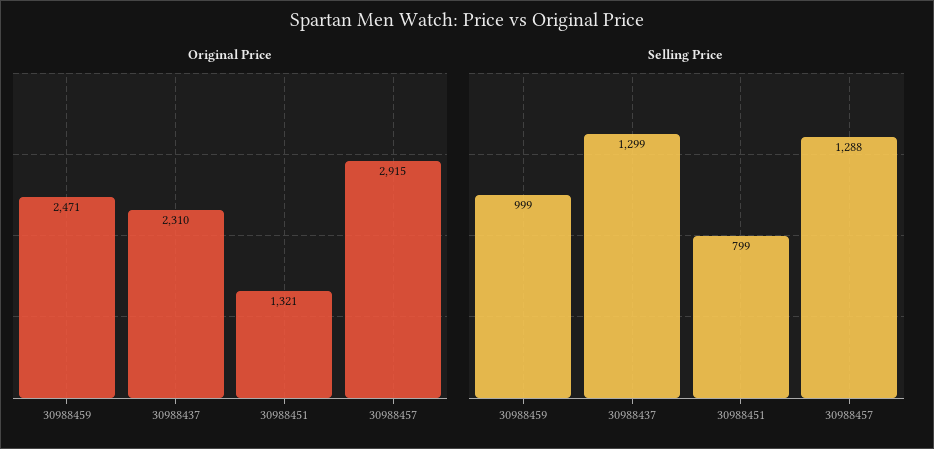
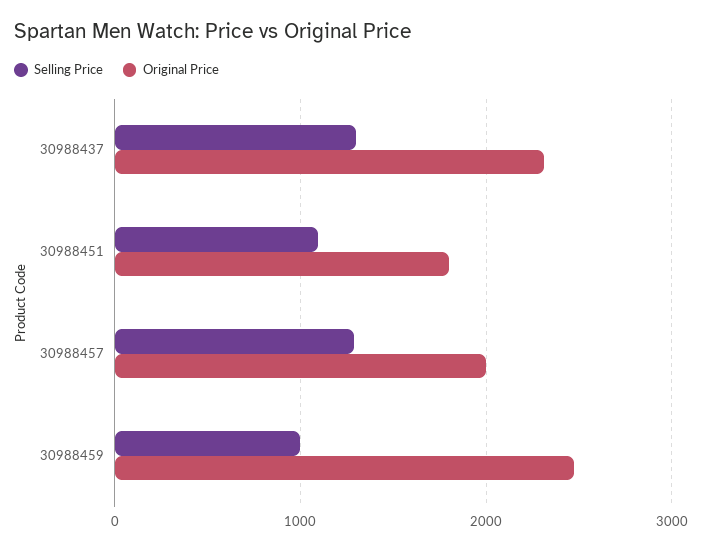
Original Price, 30988451: 1321 -> 1800
Original Price, 30988457: 2915 -> 2000
Selling Price, 30988451: 799 -> 1100

